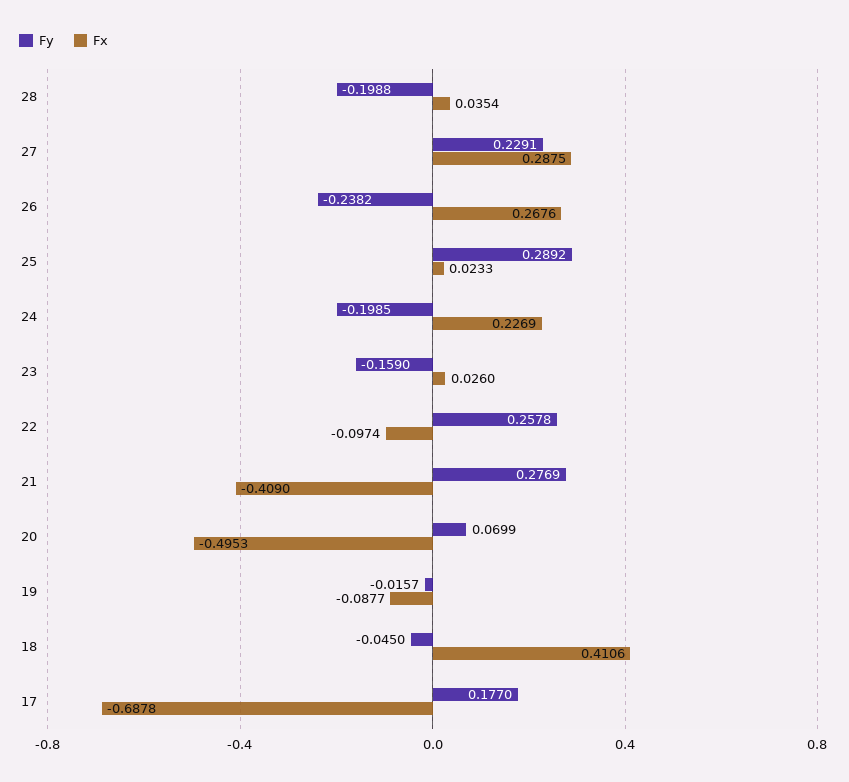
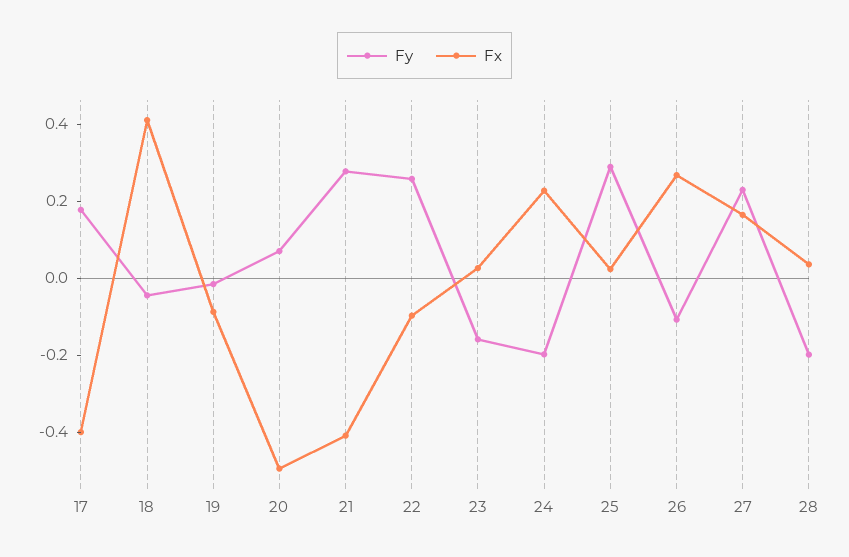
Fx, 27: 0.2875 -> 0.15
Fy, 26: -0.2382 -> -0.1
Fx, 17: -0.6878 -> -0.4

